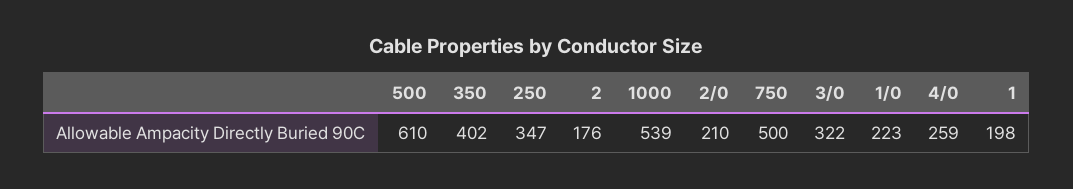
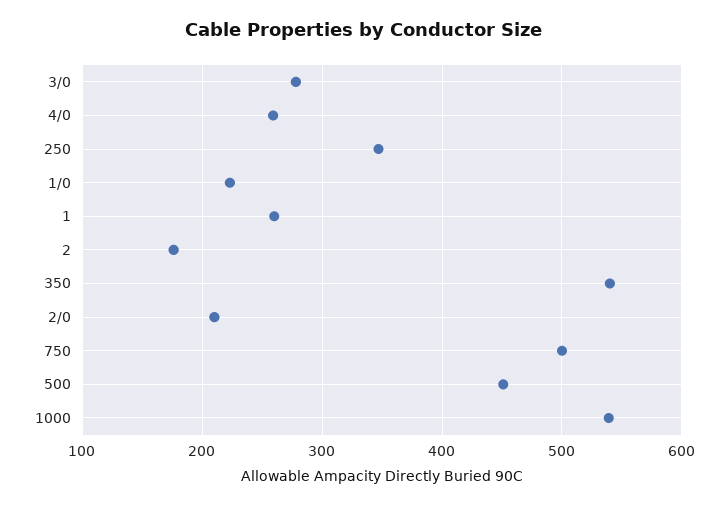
500: 610 -> 450
350: 402 -> 540
3/0: 322 -> 280
1: 198 -> 260

